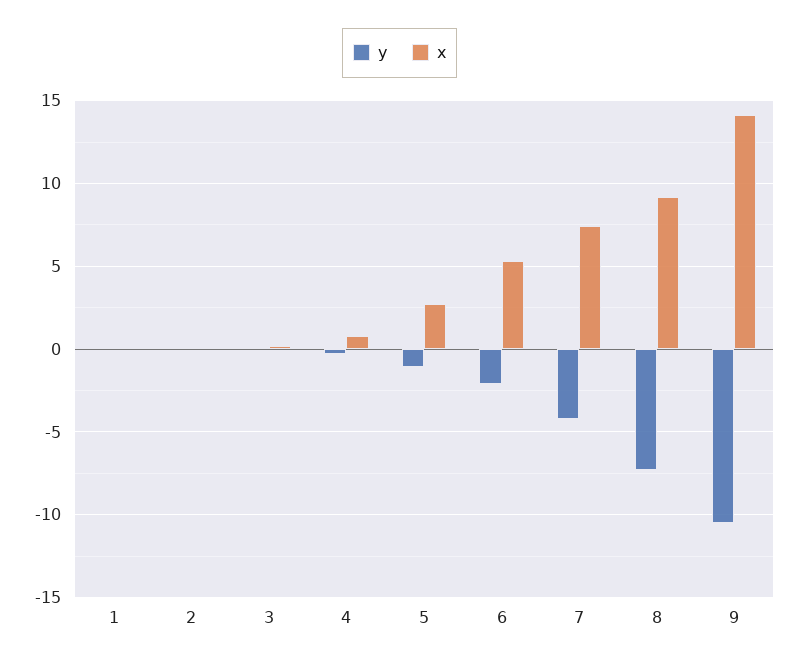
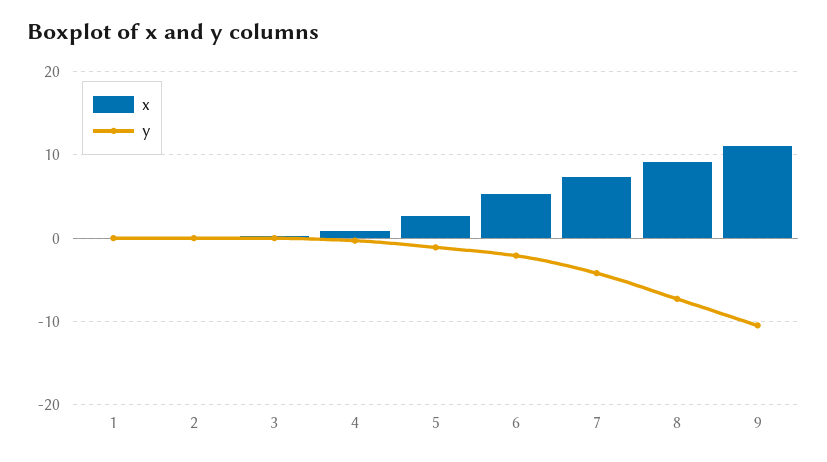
x, 9: 14 -> 11

